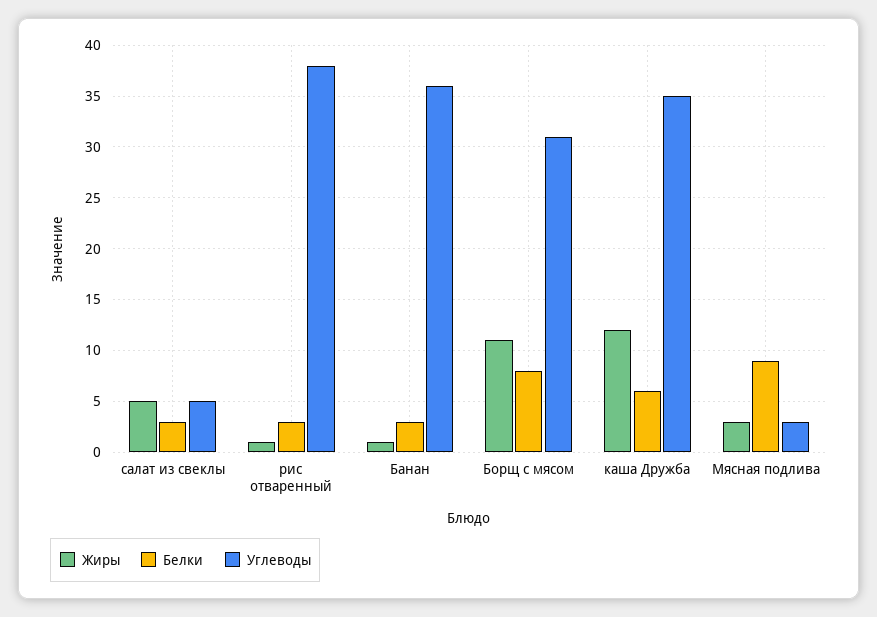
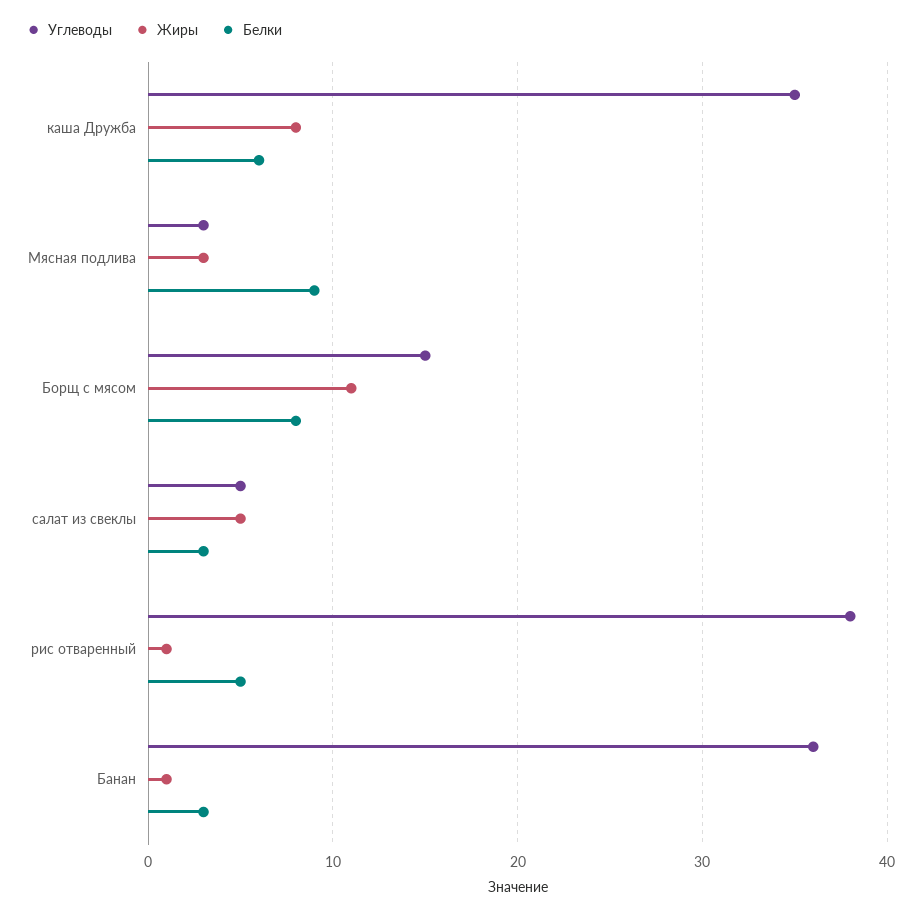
Белки, рис отваренный: 3 -> 5
Углеводы, Борщ с мясом: 31 -> 15
Жиры, каша Дружба: 12 -> 8

